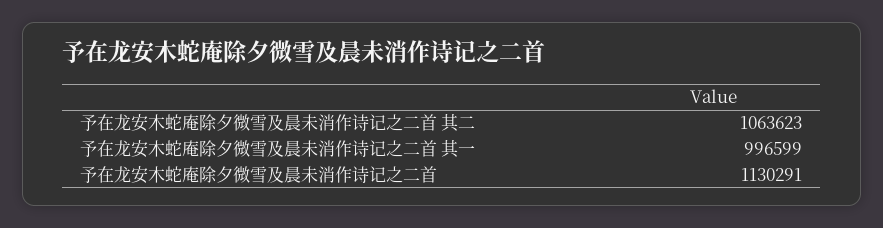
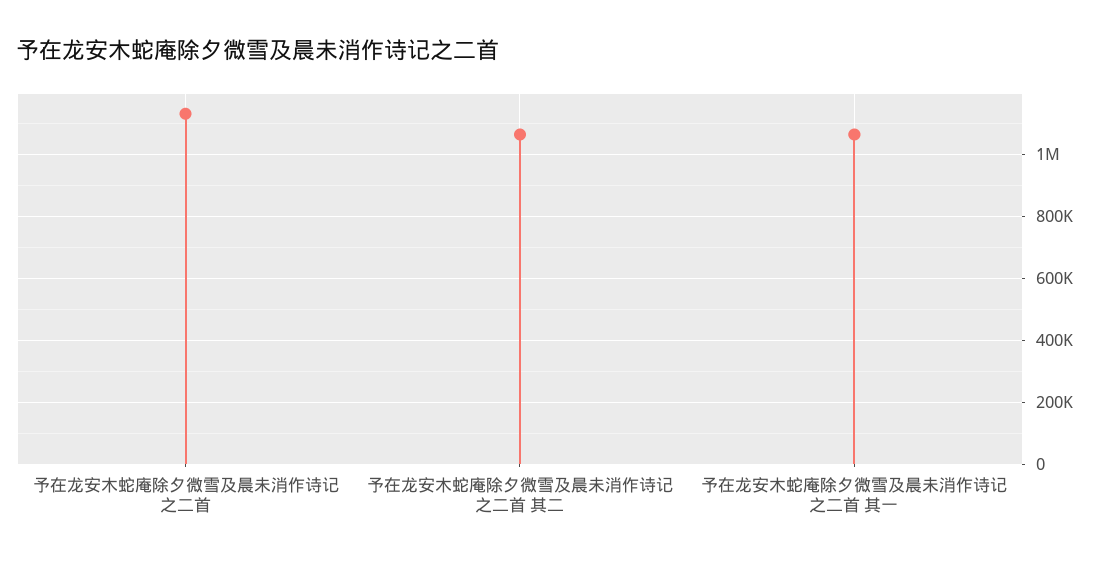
予在龙安木蛇庵除夕微雪及晨未消作诗记之二首 其一: 996599 -> 1060000

